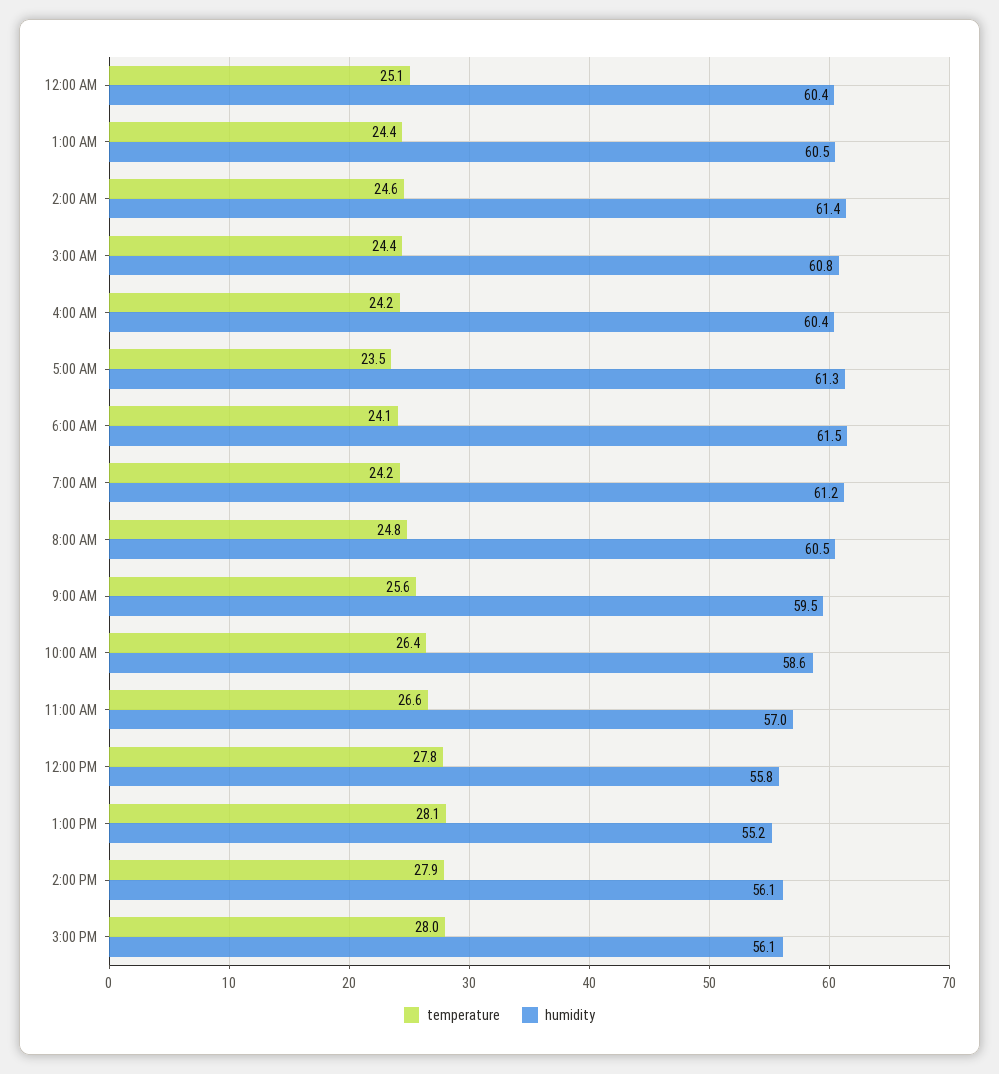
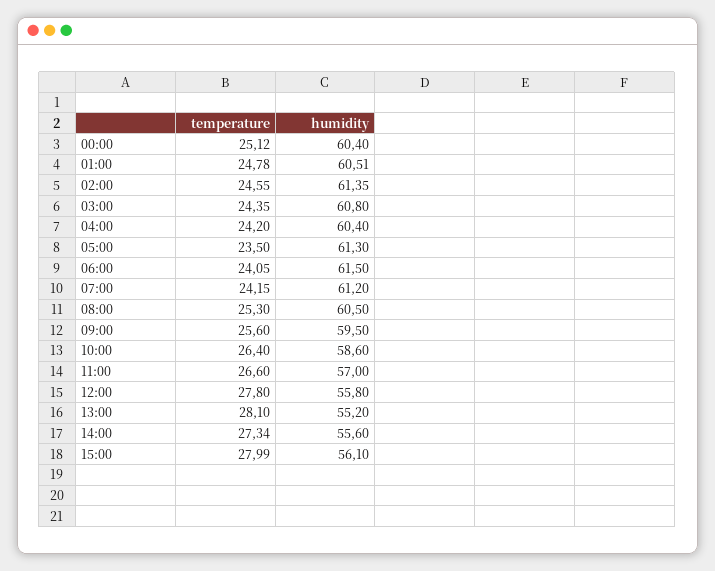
temperature, 1:00 AM: 24.4 -> 24.78
temperature, 8:00 AM: 24.8 -> 25.3
temperature, 2:00 PM: 27.9 -> 27.34
humidity, 2:00 PM: 56.1 -> 55.6

